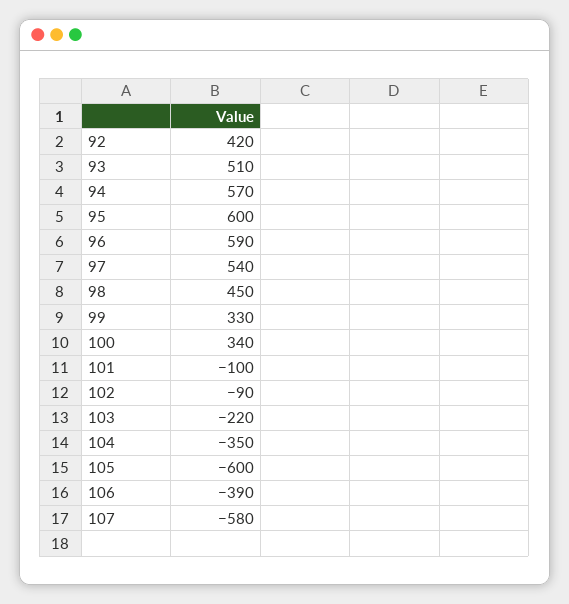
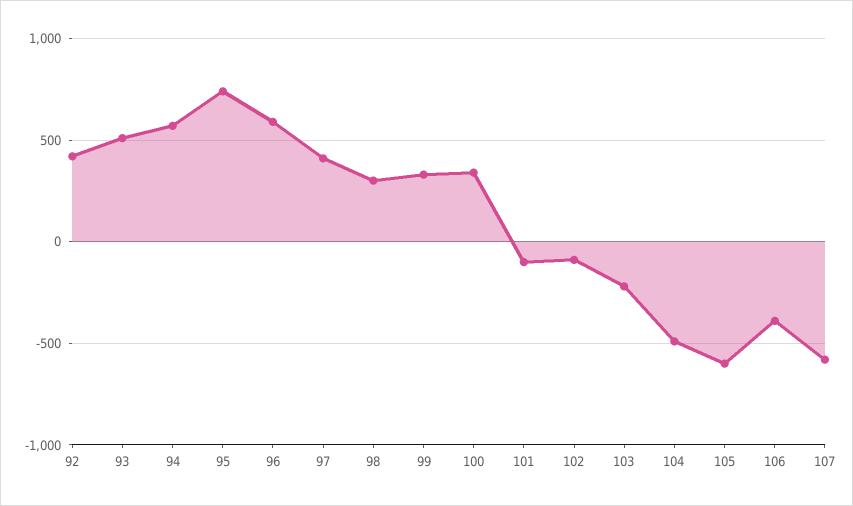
95: 600 -> 750
97: 540 -> 400
98: 450 -> 300
104: -350 -> -500

